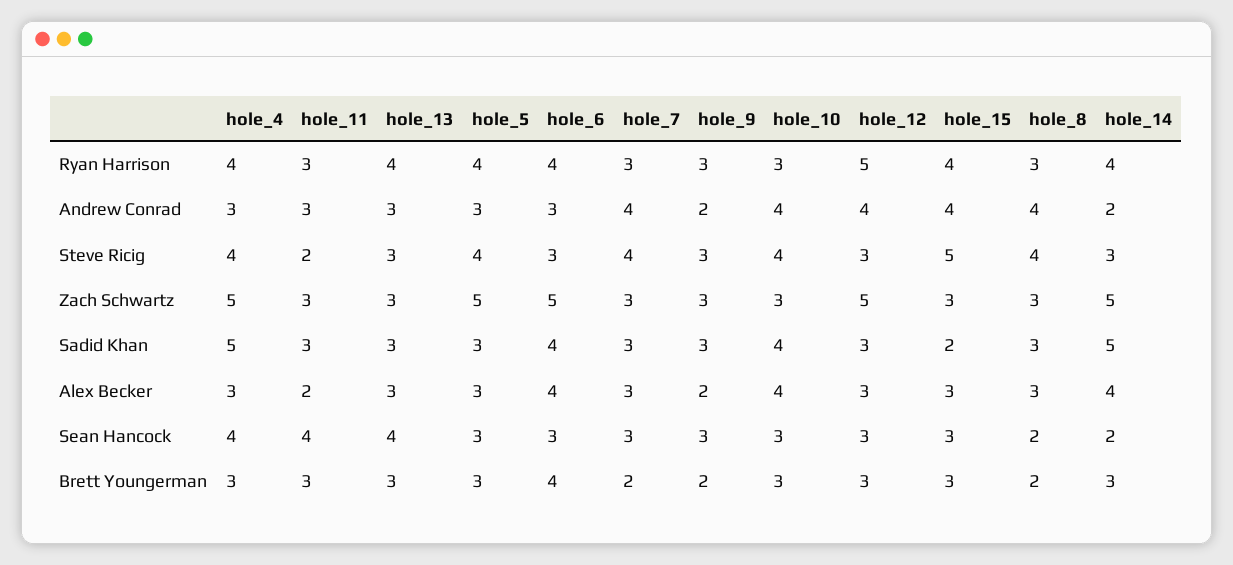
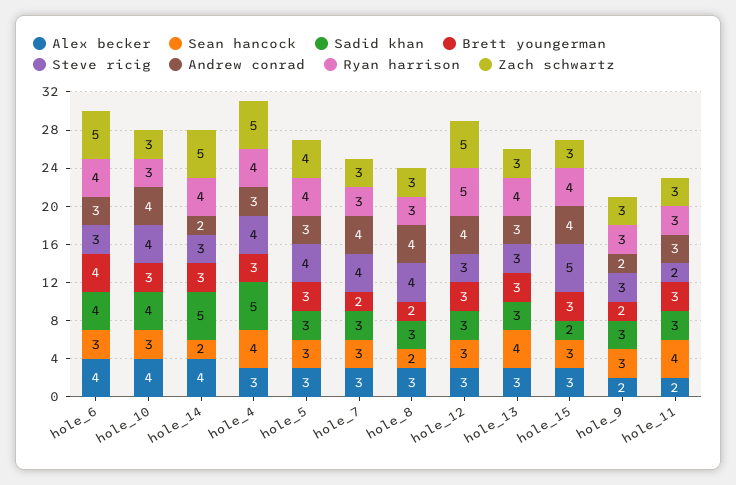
Zach Schwartz, hole_5: 5 -> 4

